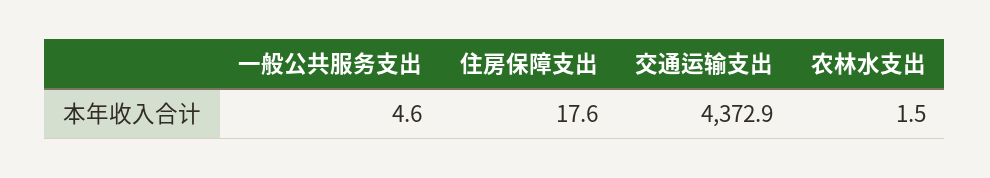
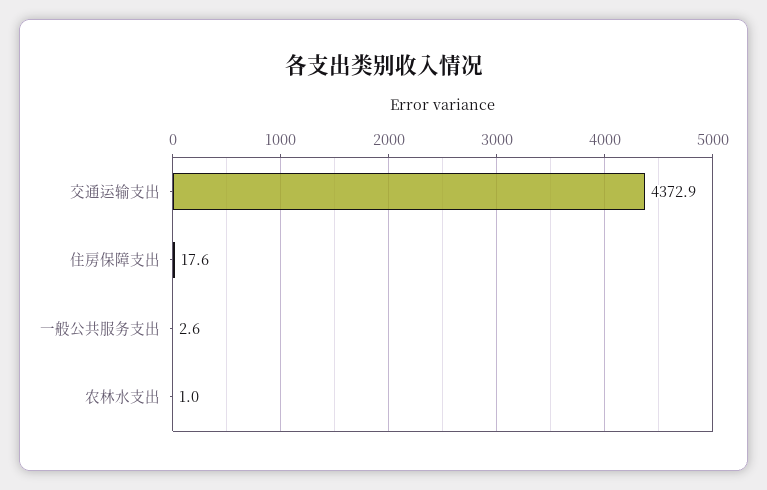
一般公共服务支出: 4.6 -> 2.6
农林水支出: 1.5 -> 1

